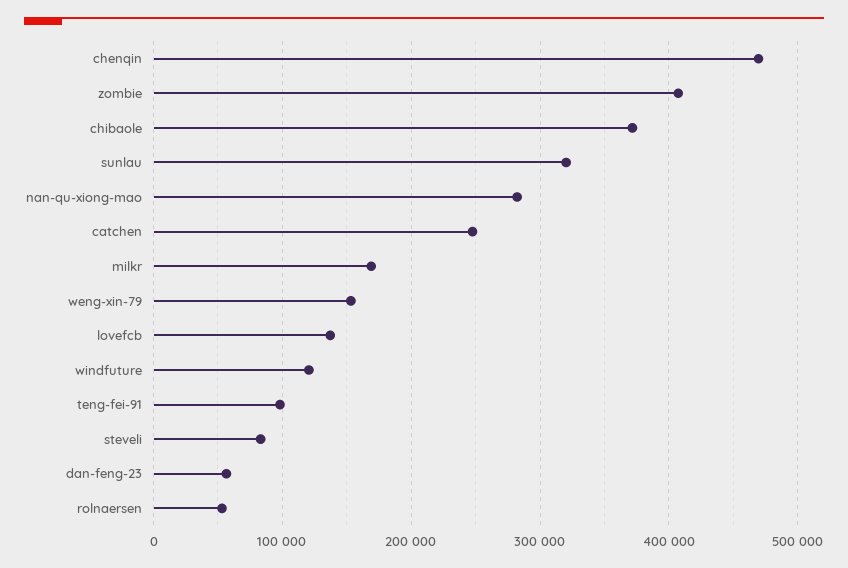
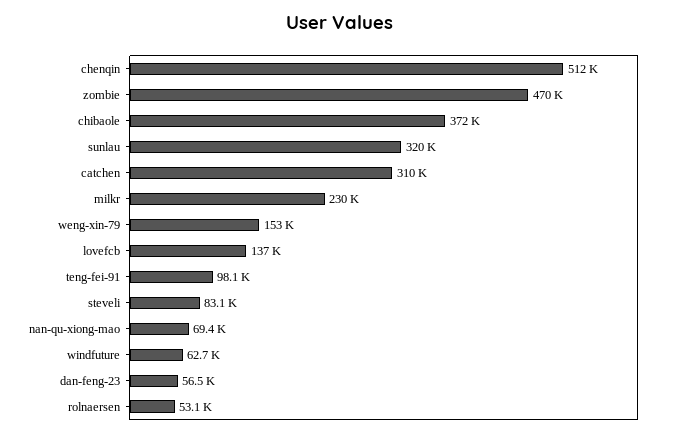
chenqin: 470000 -> 512000
zombie: 410000 -> 470000
nan-qu-xiong-mao: 280000 -> 69400
catchen: 250000 -> 310000
milkr: 170000 -> 230000
windfuture: 120000 -> 62700

